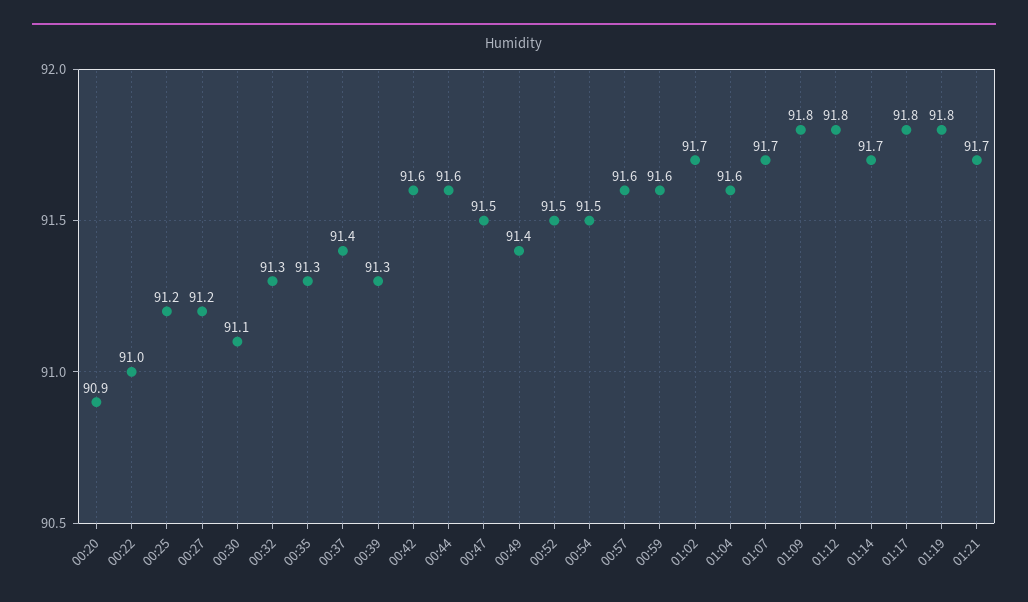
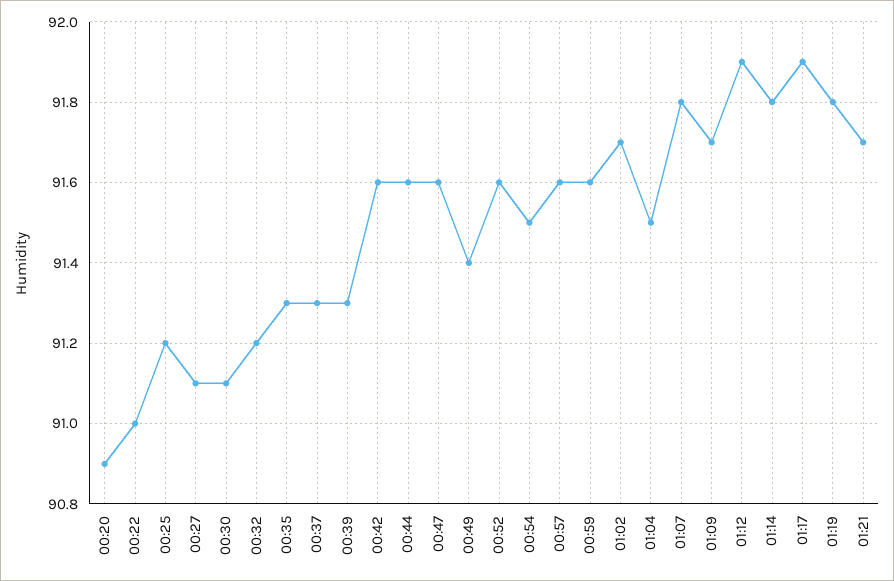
00:27: 91.2 -> 91.1
00:32: 91.3 -> 91.2
00:37: 91.4 -> 91.3
00:47: 91.5 -> 91.6
00:52: 91.5 -> 91.6
01:04: 91.6 -> 91.5
01:07: 91.7 -> 91.8
01:09: 91.8 -> 91.7
01:12: 91.8 -> 91.9
01:14: 91.7 -> 91.8
01:17: 91.8 -> 91.9

